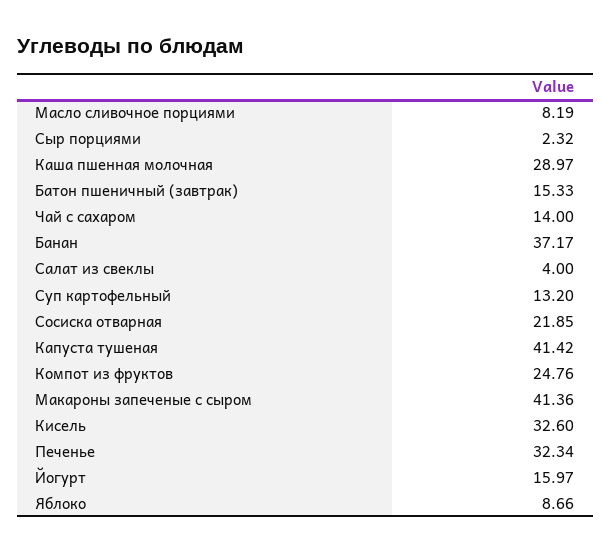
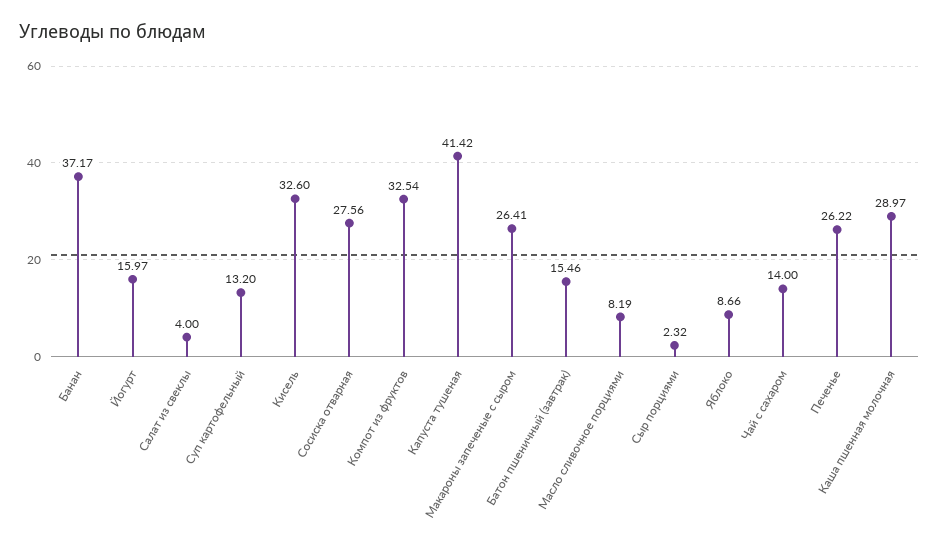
Батон пшеничный (завтрак): 15.33 -> 15.46
Сосиска отварная: 21.85 -> 27.56
Компот из фруктов: 24.76 -> 32.54
Макароны запеченые с сыром: 41.36 -> 26.41
Печенье: 32.34 -> 26.22

